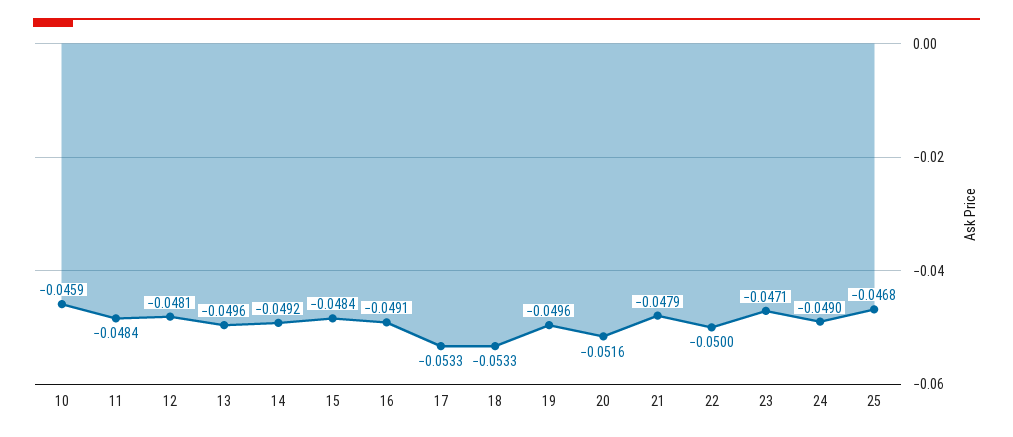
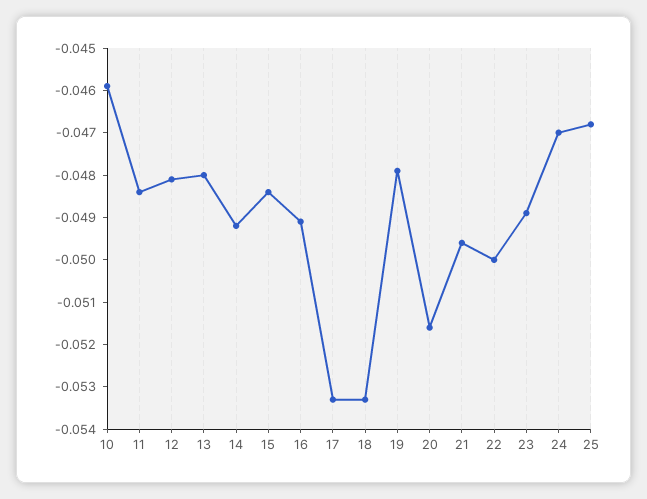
13: -0.0496 -> -0.048
19: -0.0496 -> -0.048
21: -0.0479 -> -0.0495
23: -0.0471 -> -0.049
24: -0.049 -> -0.047

